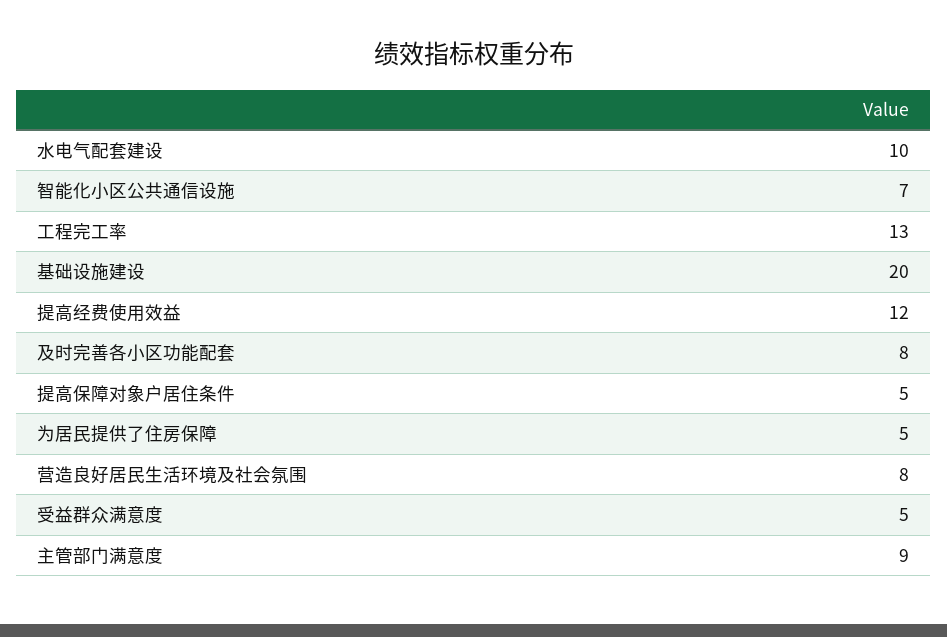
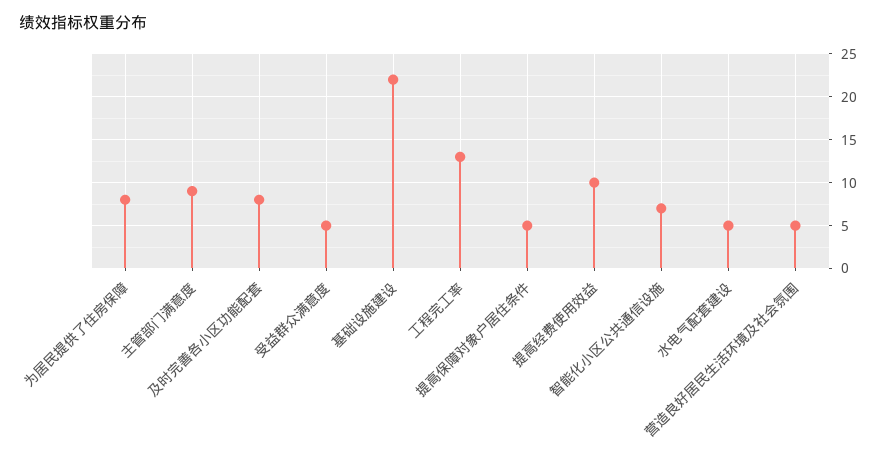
水电气配套建设: 10 -> 5
基础设施建设: 20 -> 22
提高经费使用效益: 12 -> 10
为居民提供了住房保障: 5 -> 8
营造良好居民生活环境及社会氛围: 8 -> 5

